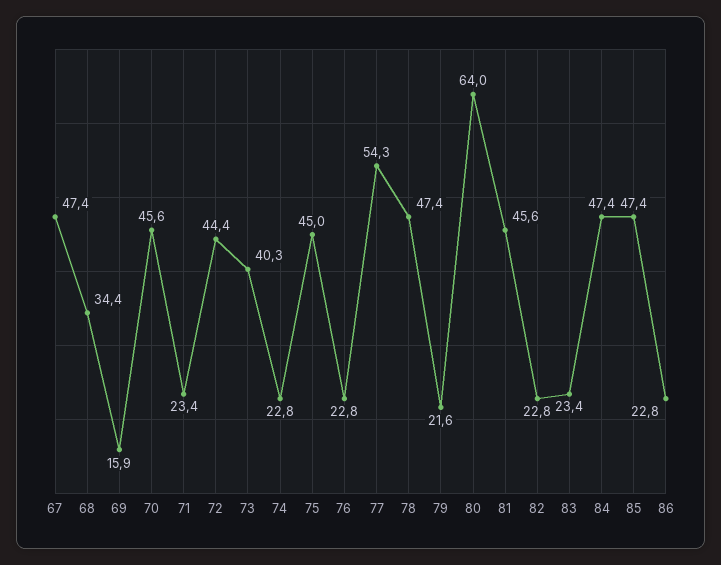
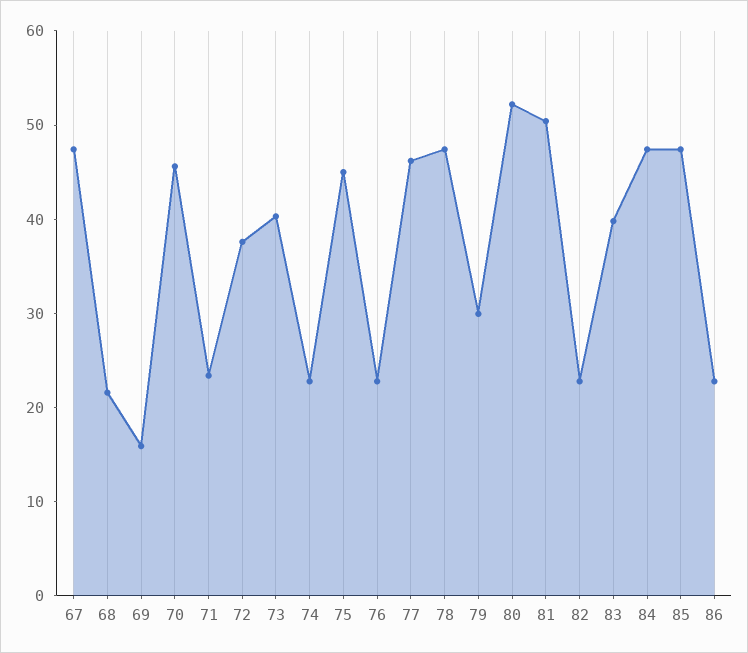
68: 34.4 -> 22
72: 44.4 -> 38
77: 54.3 -> 46
79: 21.6 -> 30
80: 64 -> 52
81: 45.6 -> 50
83: 23.4 -> 40

